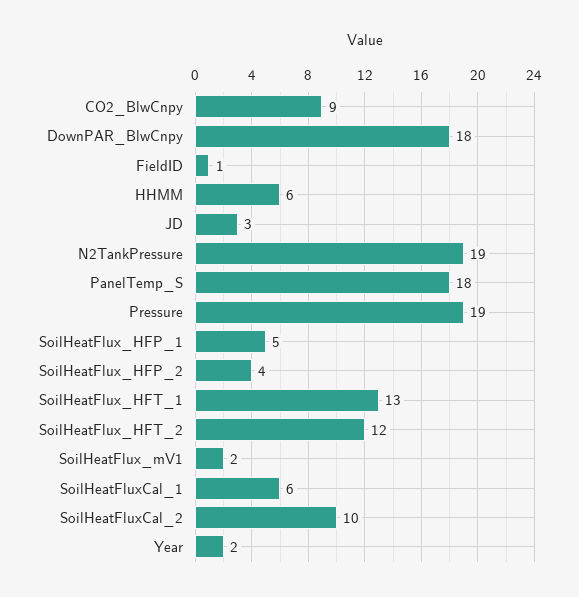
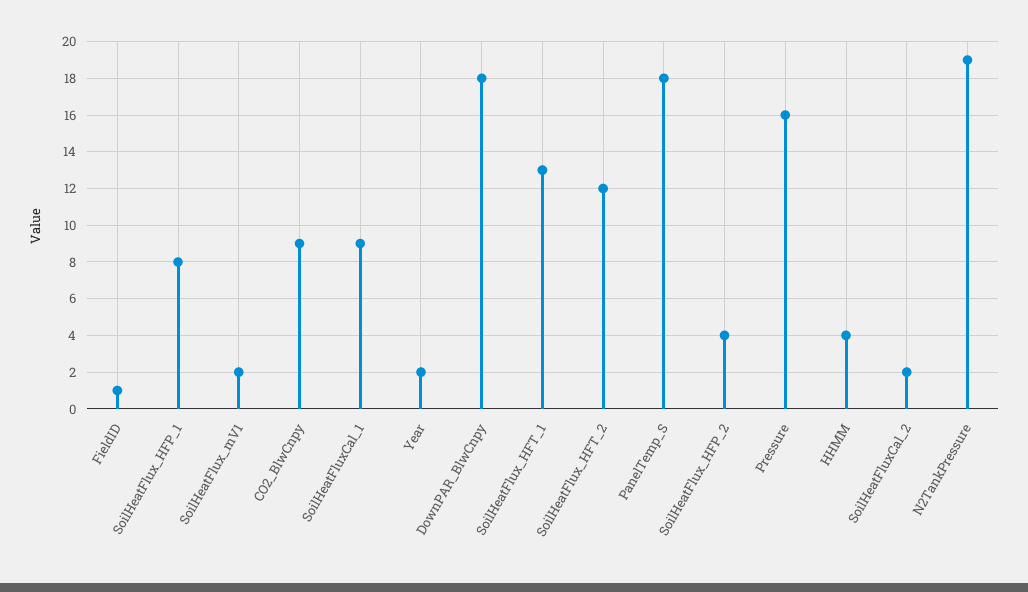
HHMM: 6 -> 4
JD: 3 -> none
Pressure: 19 -> 16
SoilHeatFlux_HFP_1: 5 -> 8
SoilHeatFluxCal_1: 6 -> 9
SoilHeatFluxCal_2: 10 -> 2

